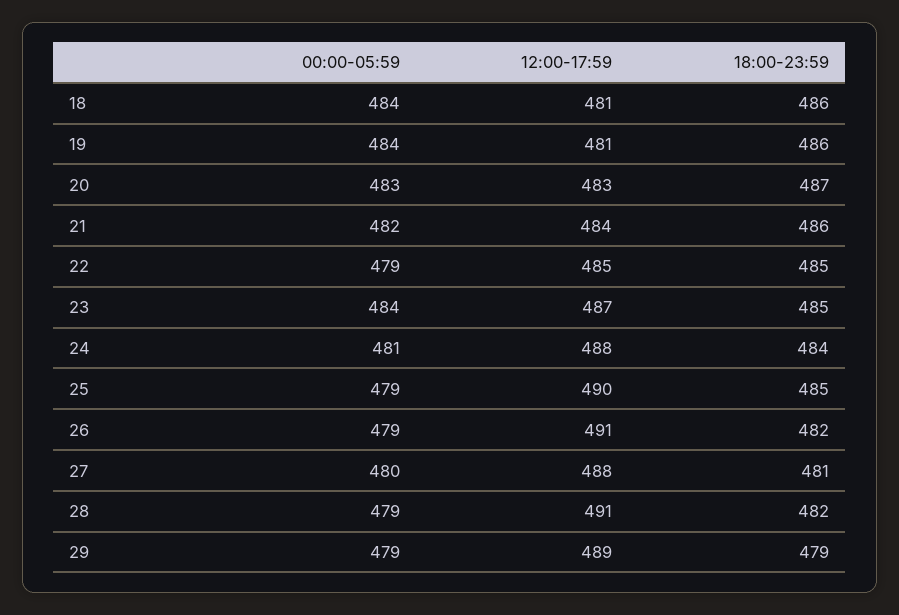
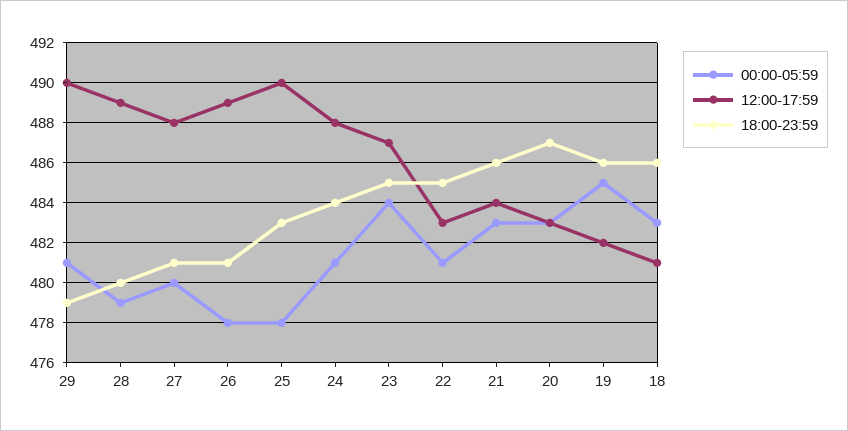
00:00-05:59, 18: 484 -> 483
00:00-05:59, 19: 484 -> 485
12:00-17:59, 19: 481 -> 482
00:00-05:59, 21: 482 -> 483
00:00-05:59, 22: 479 -> 481
12:00-17:59, 22: 485 -> 483
00:00-05:59, 25: 479 -> 478
18:00-23:59, 25: 485 -> 483
00:00-05:59, 26: 479 -> 478
12:00-17:59, 26: 491 -> 489
18:00-23:59, 26: 482 -> 481
12:00-17:59, 28: 491 -> 489
18:00-23:59, 28: 482 -> 480
00:00-05:59, 29: 479 -> 481
12:00-17:59, 29: 489 -> 490

